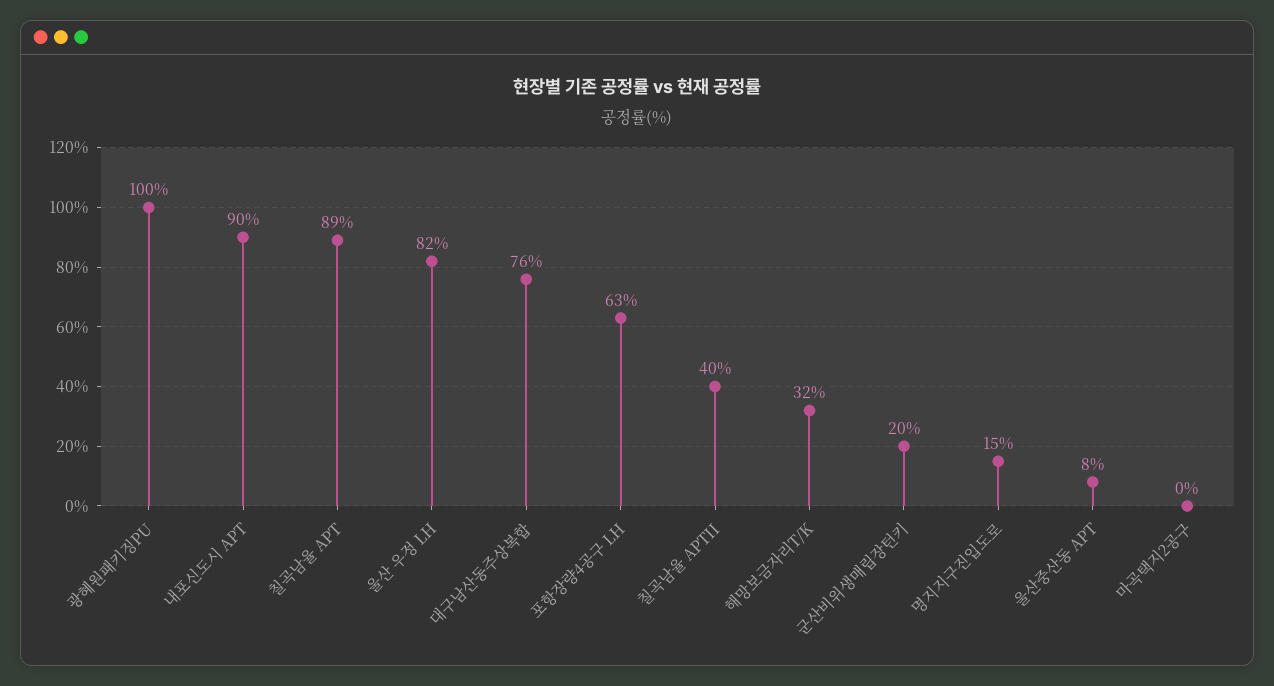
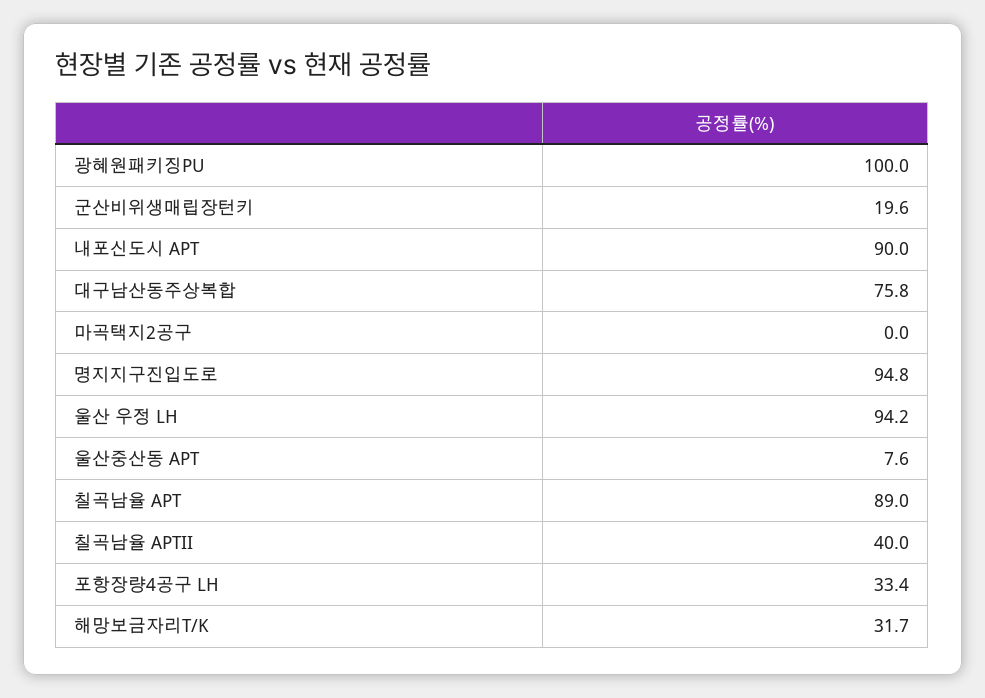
울산 우정 LH: 82 -> 94.2
포항장량4공구 LH: 63 -> 33.4
명지지구진입도로: 15 -> 94.8

